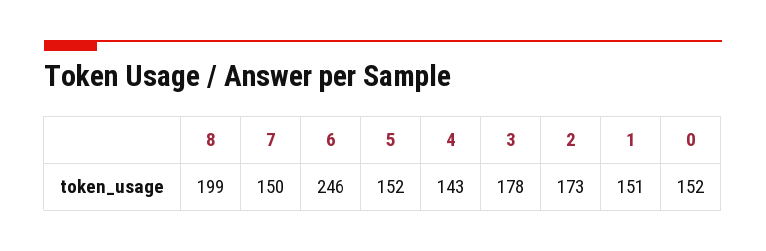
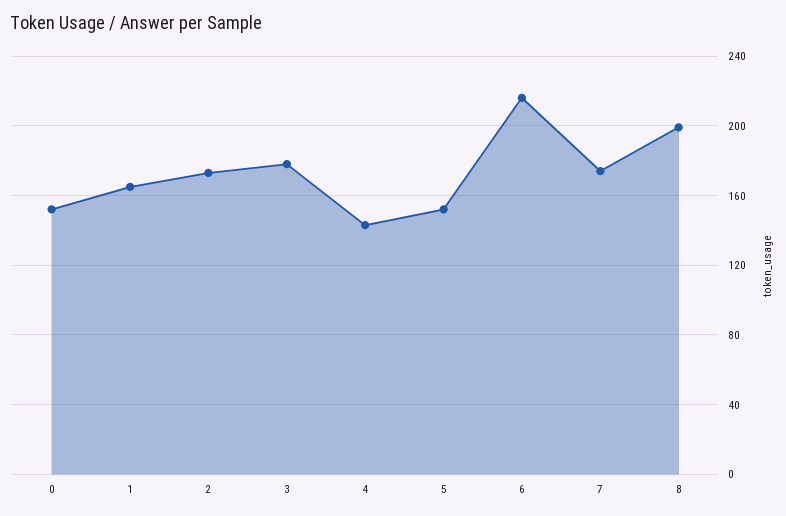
7: 150 -> 175
6: 246 -> 215
1: 151 -> 165

